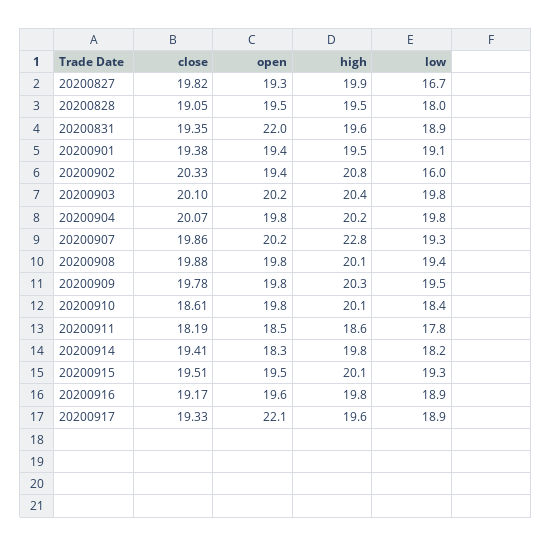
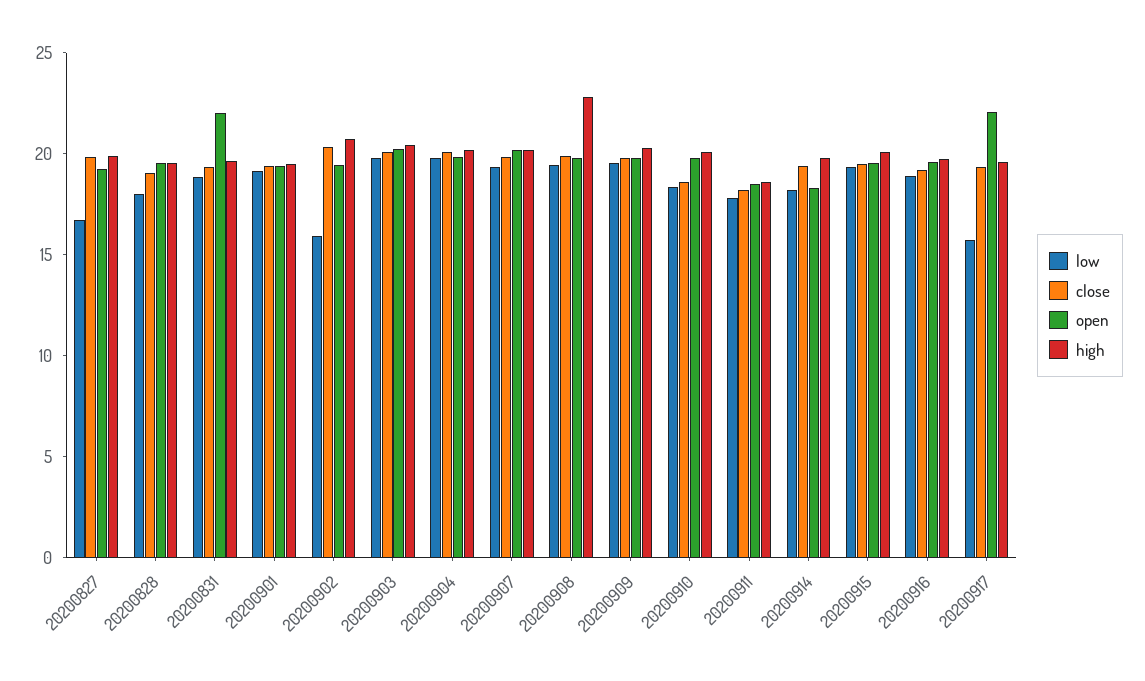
high, 20200907: 22.8 -> 20
high, 20200908: 20.1 -> 23
low, 20200917: 18.9 -> 16

